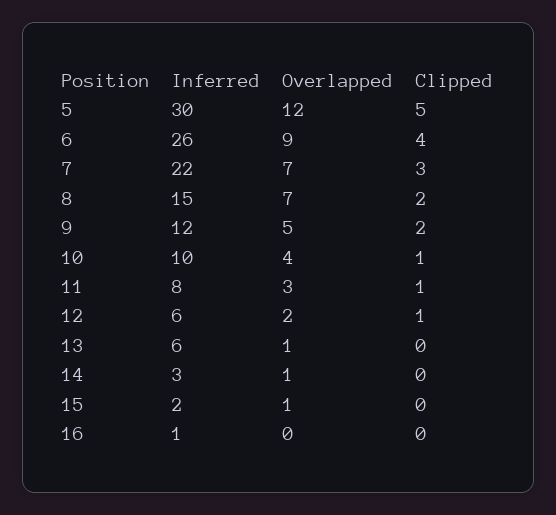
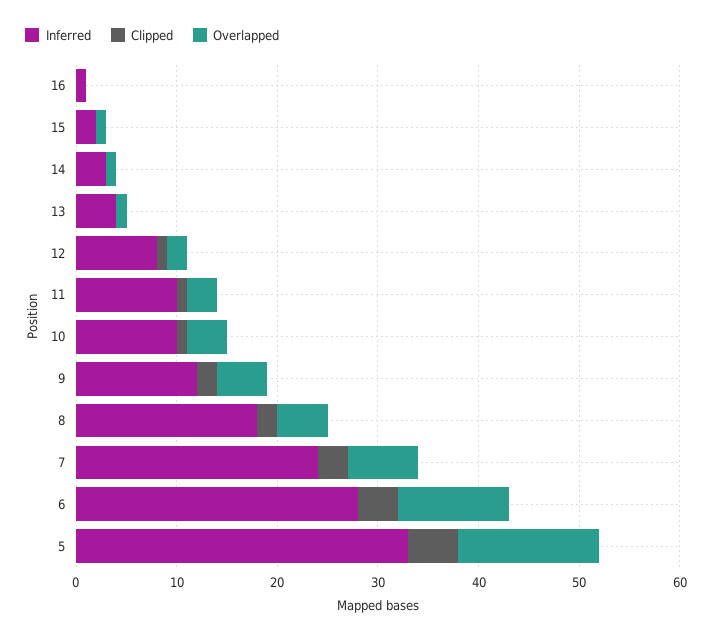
Inferred, 5: 30 -> 33
Overlapped, 5: 12 -> 14
Inferred, 6: 26 -> 28
Overlapped, 6: 9 -> 11
Inferred, 7: 22 -> 24
Inferred, 8: 15 -> 18
Overlapped, 8: 7 -> 5
Inferred, 11: 8 -> 10
Inferred, 12: 6 -> 8
Inferred, 13: 6 -> 4

